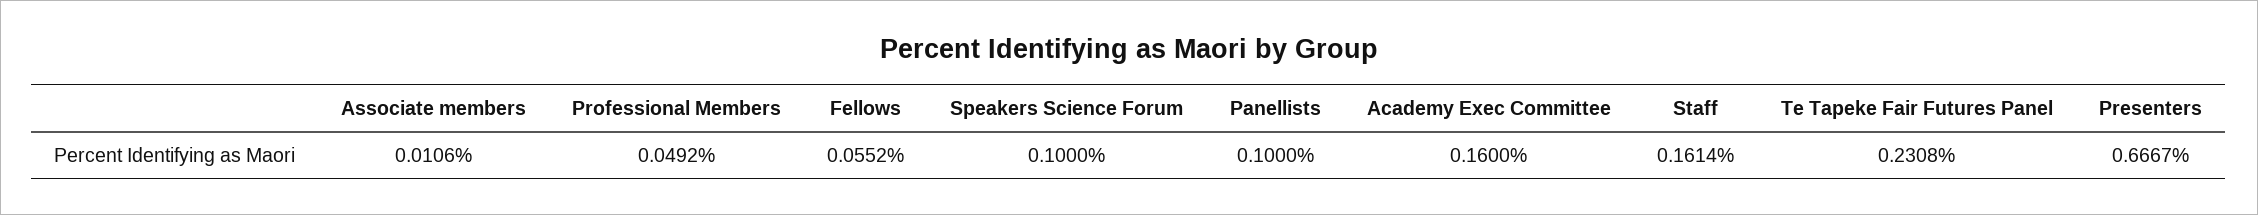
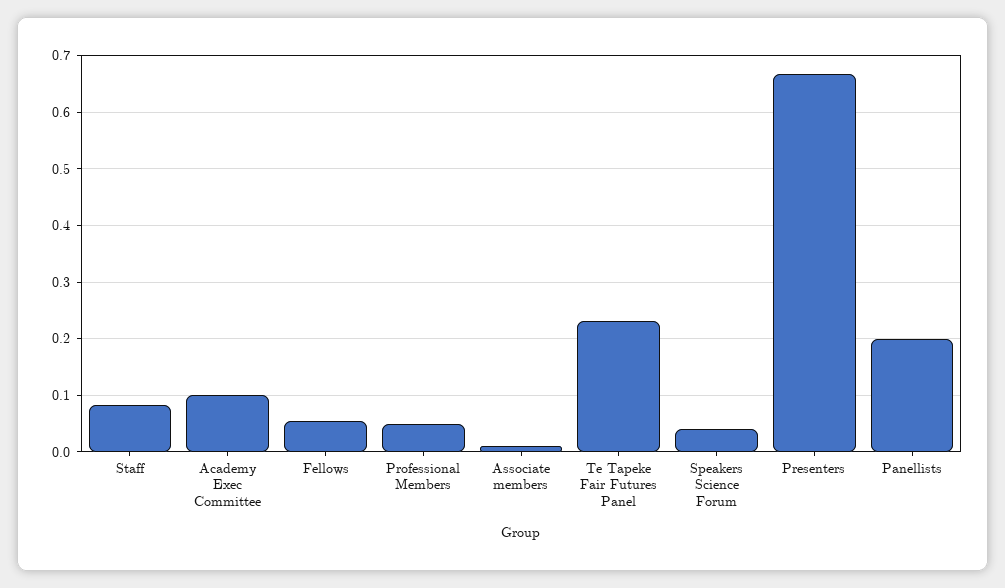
Speakers Science Forum: 0.1 -> 0.04
Panellists: 0.1 -> 0.2
Academy Exec Committee: 0.16 -> 0.1
Staff: 0.1614 -> 0.08

